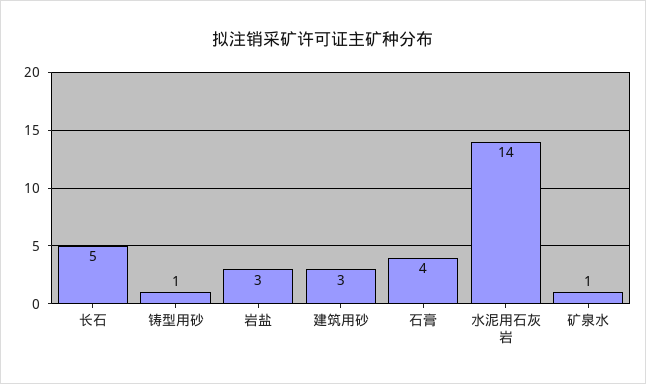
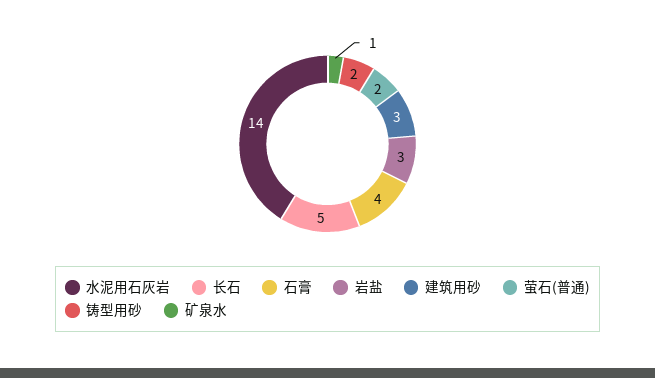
铸型用砂: 1 -> 2
萤石(普通): none -> 2

